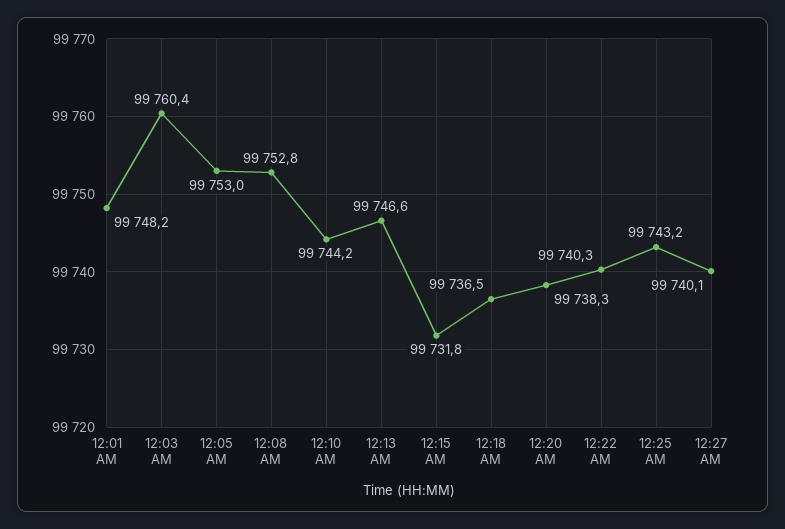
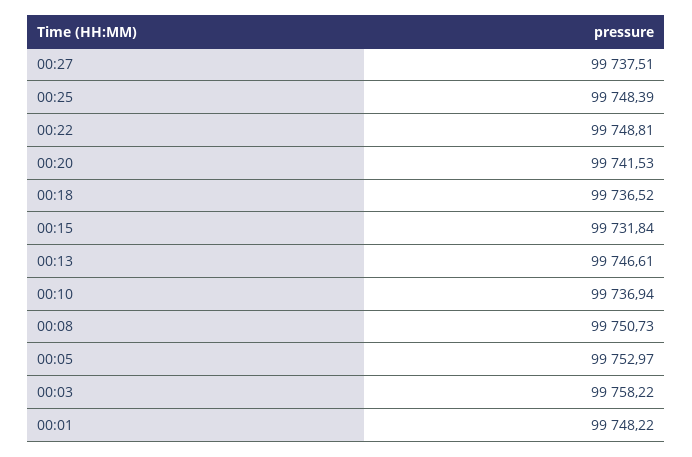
12:03 AM: 99760.4 -> 99758.22
12:08 AM: 99752.8 -> 99750.73
12:10 AM: 99744.2 -> 99736.94
12:20 AM: 99738.3 -> 99741.53
12:22 AM: 99740.3 -> 99748.81
12:25 AM: 99743.2 -> 99748.39
12:27 AM: 99740.1 -> 99737.51

